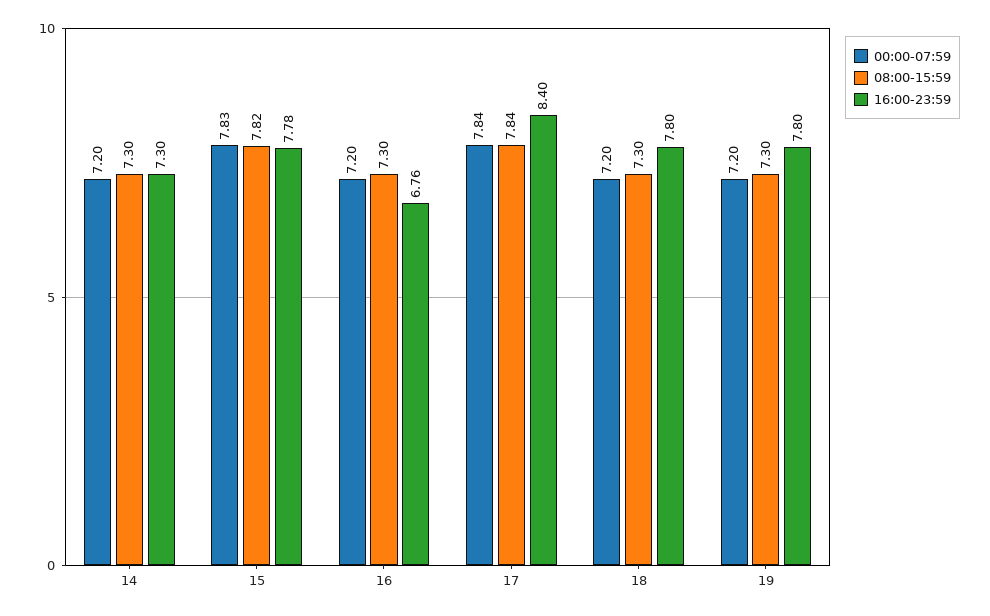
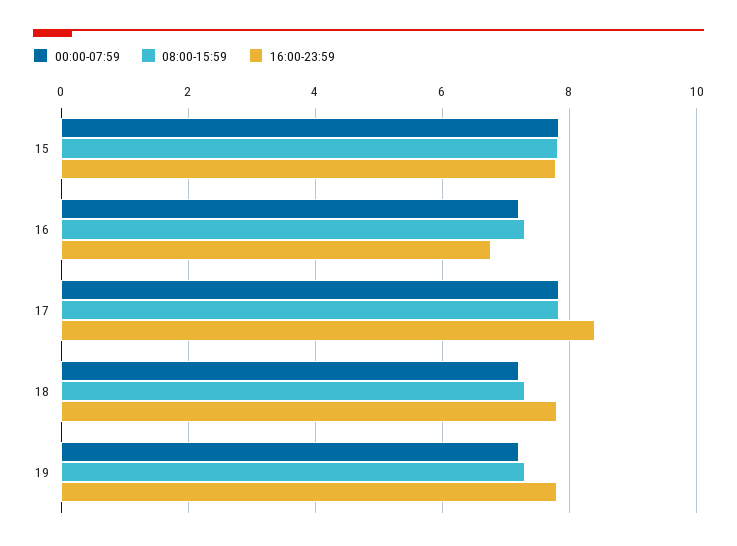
00:00-07:59, 14: 7.2 -> none
08:00-15:59, 14: 7.3 -> none
16:00-23:59, 14: 7.3 -> none

